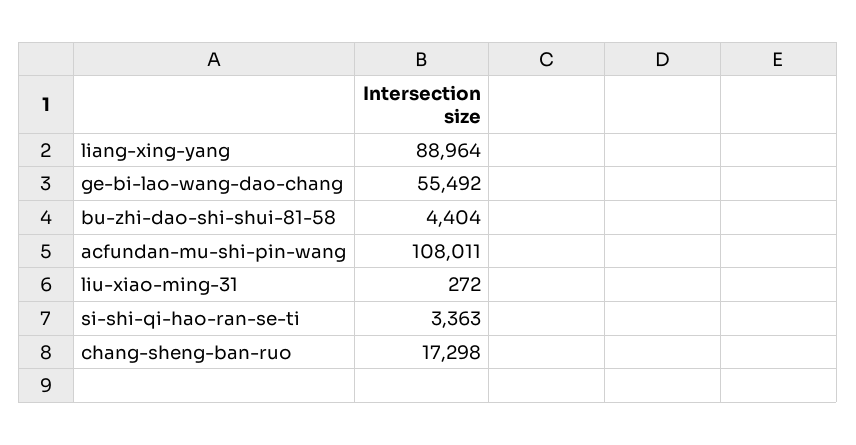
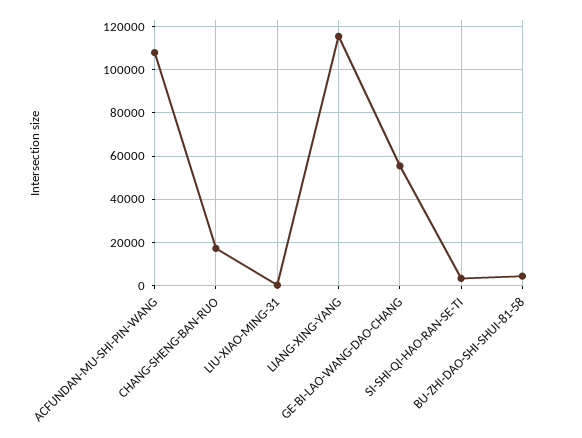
liang-xing-yang: 88964 -> 115000

